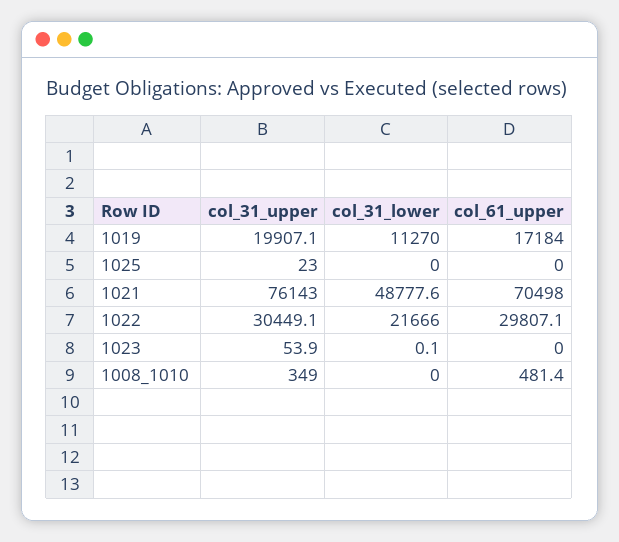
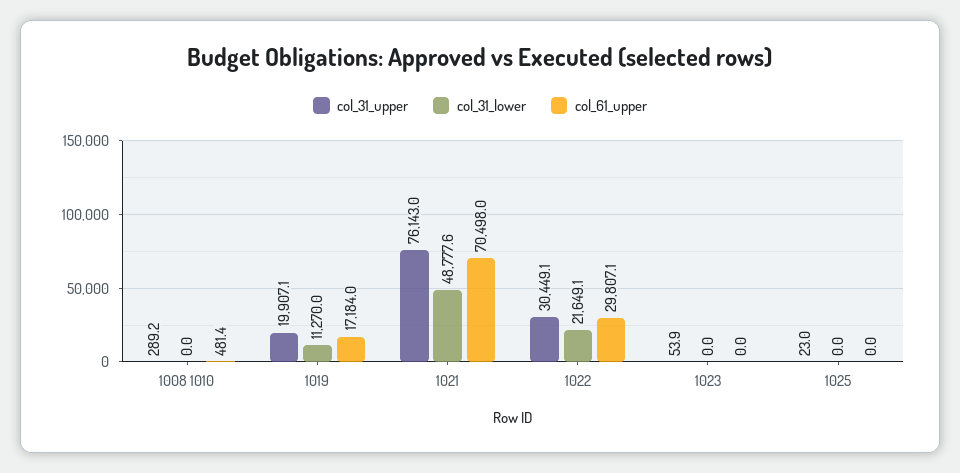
col_31_lower, 1022: 21666 -> 21649.1
col_31_lower, 1023: 0.1 -> 0
col_31_upper, 1008_1010: 349 -> 289.2

